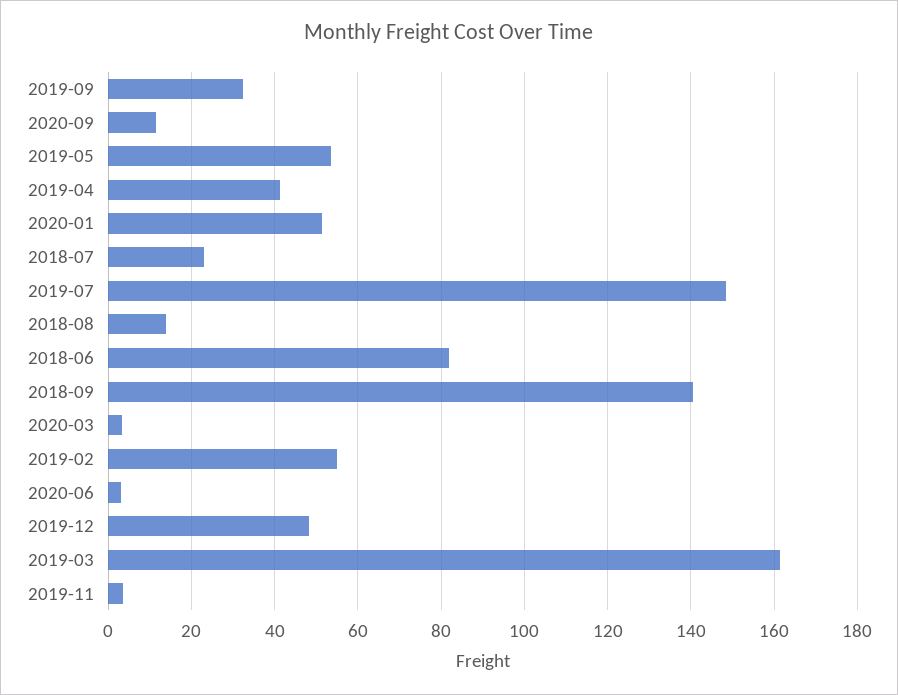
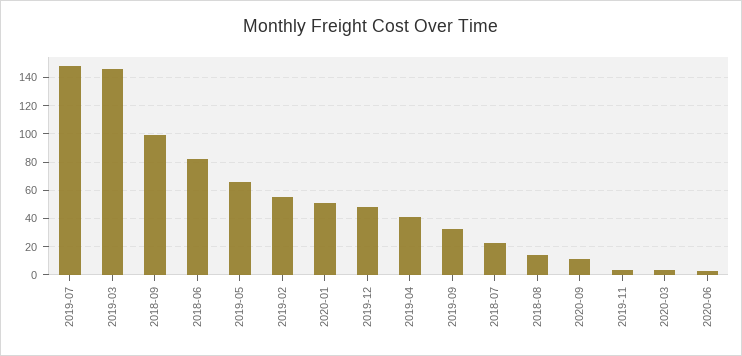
2019-05: 54 -> 65
2018-09: 140 -> 100
2019-03: 162 -> 145

